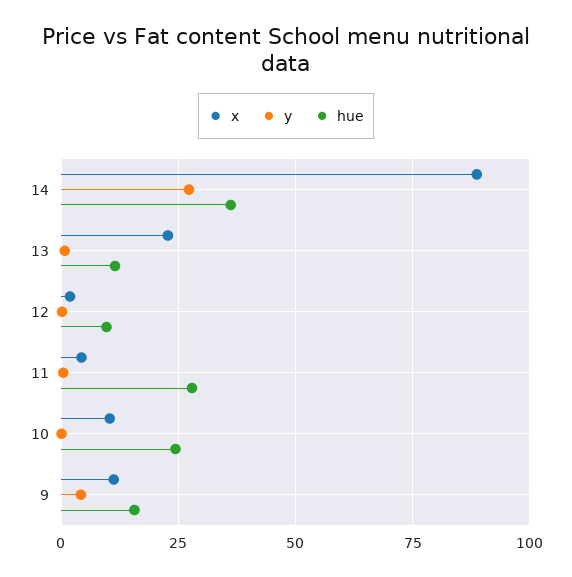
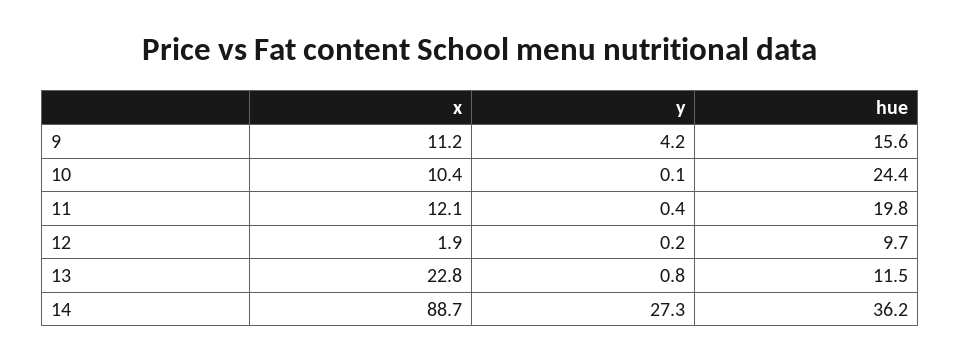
x, 11: 5 -> 12.1
hue, 11: 27.5 -> 19.8

